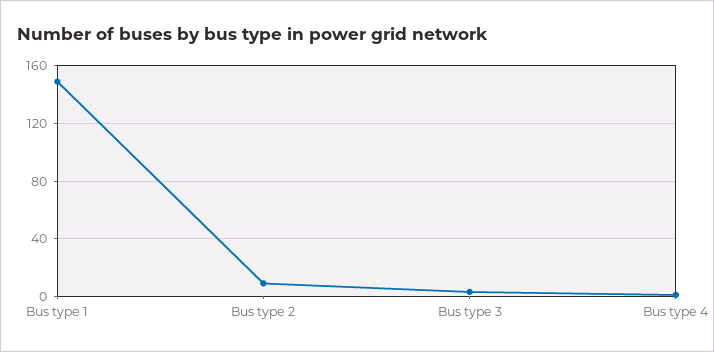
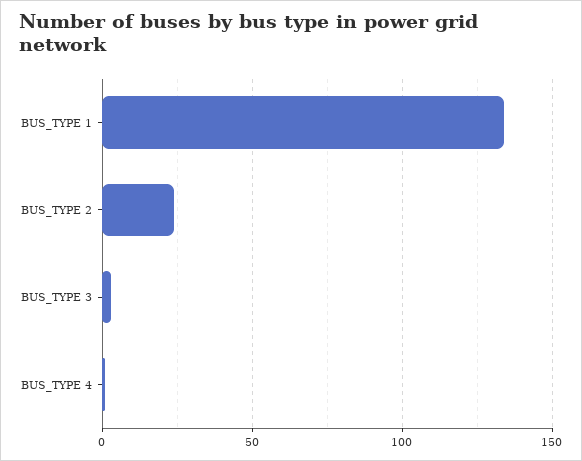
Bus type 1: 150 -> 135
Bus type 2: 10 -> 25

